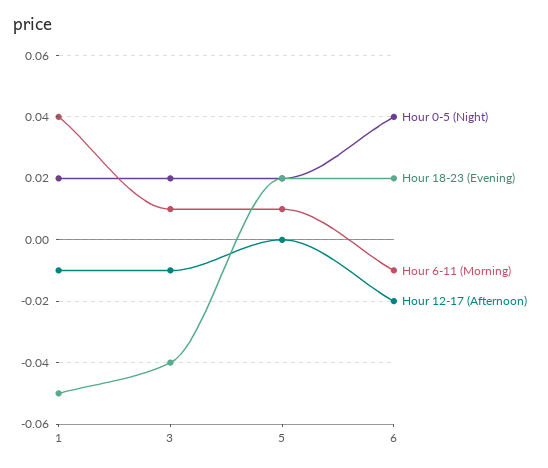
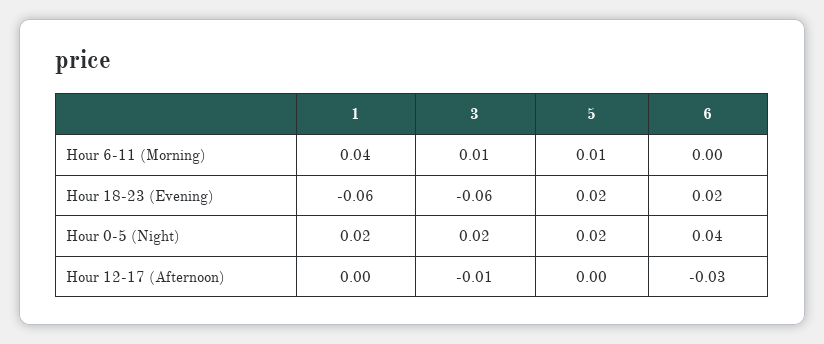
Hour 18-23 (Evening), 1: -0.05 -> -0.06
Hour 12-17 (Afternoon), 1: -0.01 -> 0
Hour 18-23 (Evening), 3: -0.04 -> -0.06
Hour 6-11 (Morning), 6: -0.01 -> 0
Hour 12-17 (Afternoon), 6: -0.02 -> -0.03

